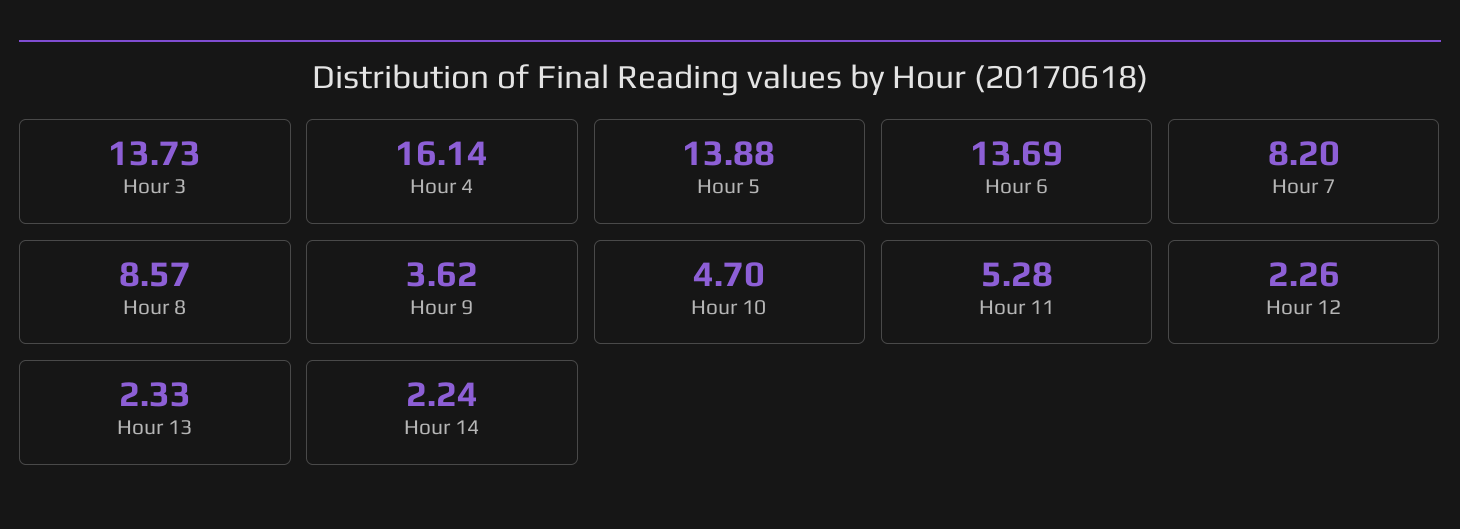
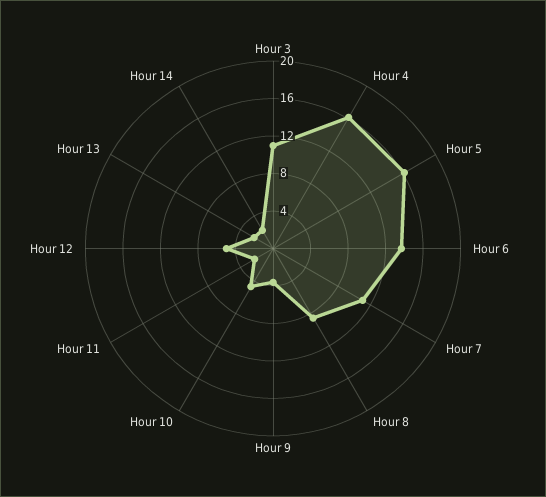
Hour 3: 13.73 -> 11
Hour 5: 13.88 -> 16
Hour 7: 8.2 -> 11
Hour 11: 5.28 -> 2
Hour 12: 2.26 -> 5

